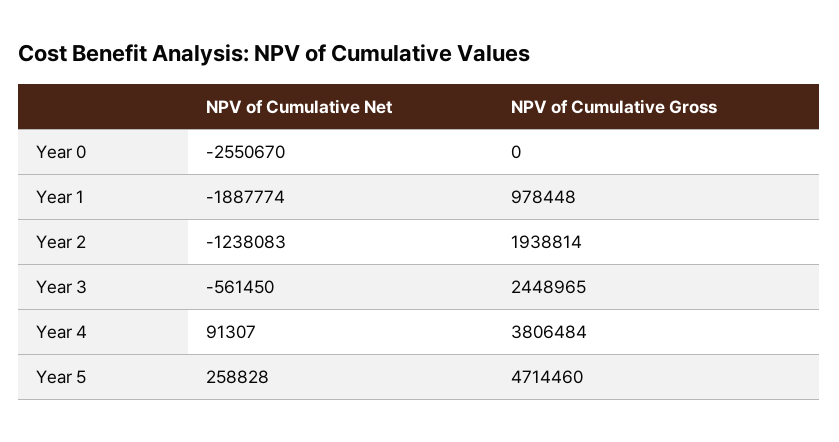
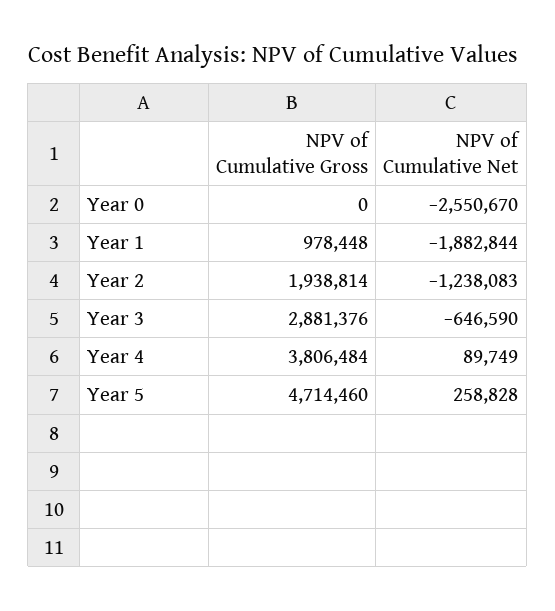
NPV of Cumulative Net, Year 1: -1887774 -> -1882844
NPV of Cumulative Net, Year 3: -561450 -> -646590
NPV of Cumulative Gross, Year 3: 2448965 -> 2881376
NPV of Cumulative Net, Year 4: 91307 -> 89749

